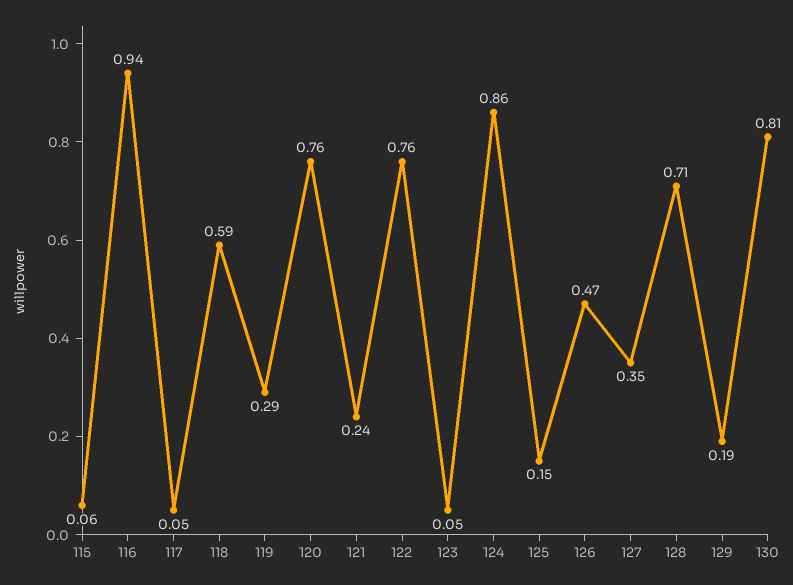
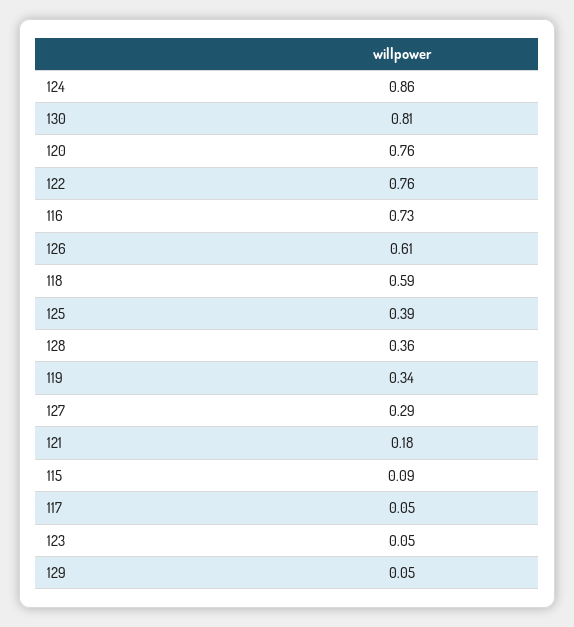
115: 0.06 -> 0.09
116: 0.94 -> 0.73
119: 0.29 -> 0.34
121: 0.24 -> 0.18
125: 0.15 -> 0.39
126: 0.47 -> 0.61
127: 0.35 -> 0.29
128: 0.71 -> 0.36
129: 0.19 -> 0.05

